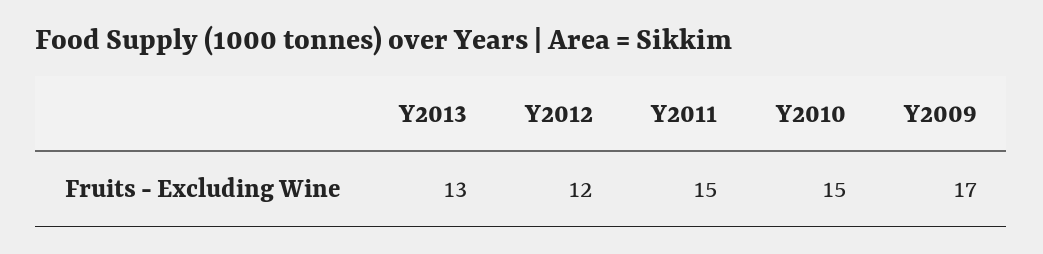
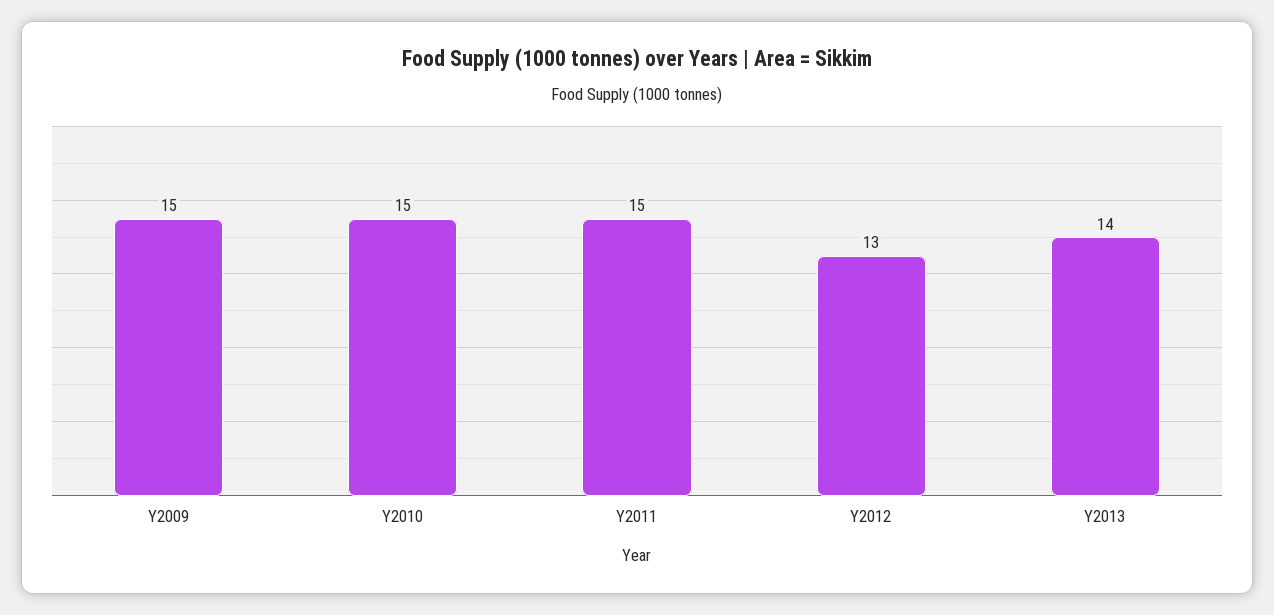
Y2013: 13 -> 14
Y2012: 12 -> 13
Y2009: 17 -> 15

